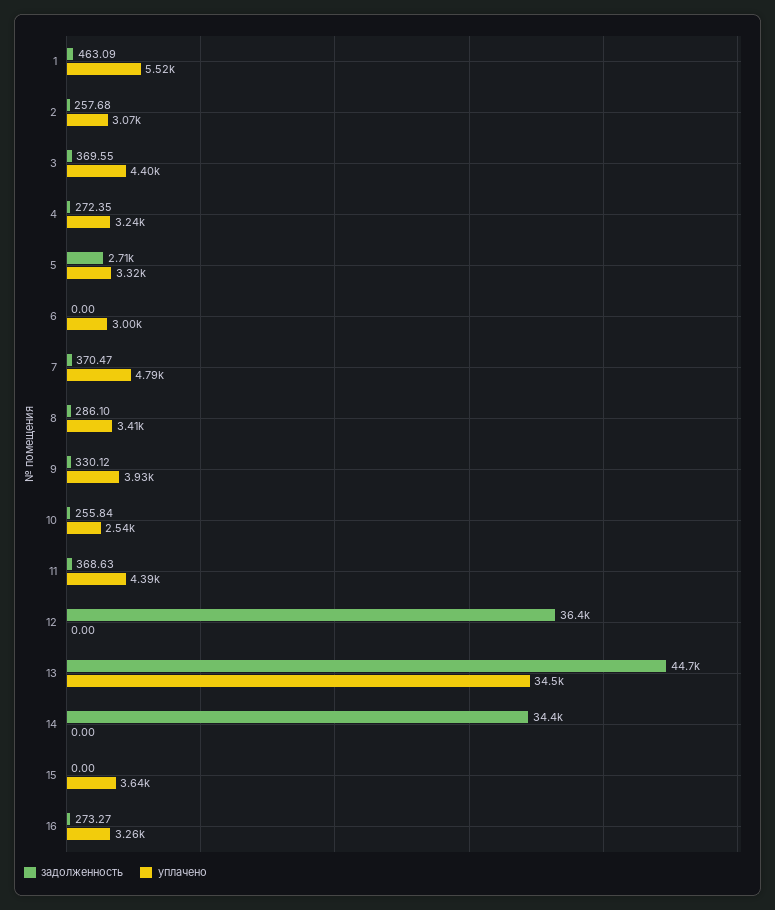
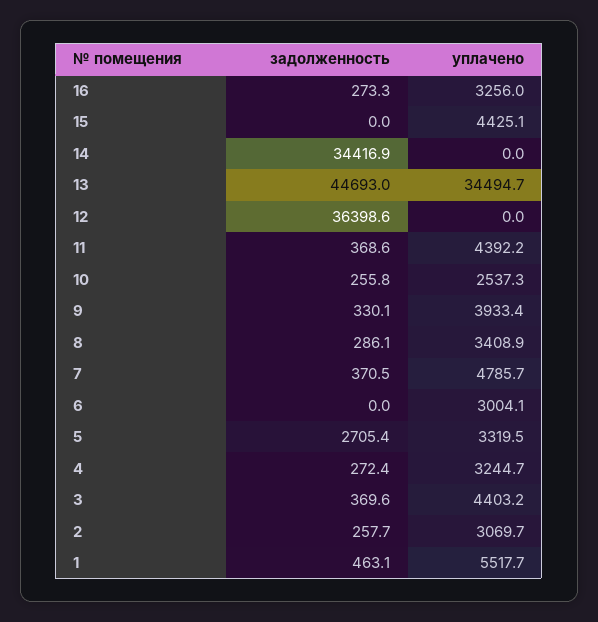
уплачено, 15: 3640 -> 4425.1

